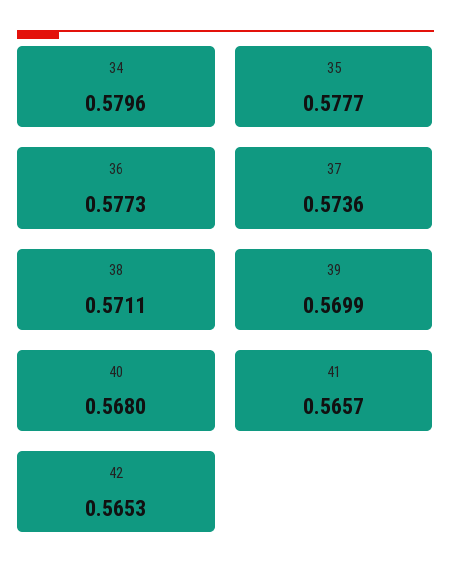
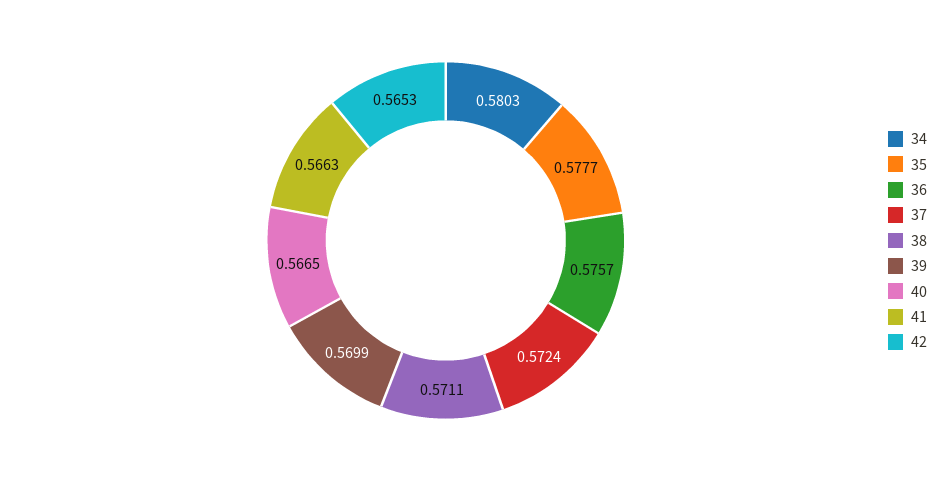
34: 0.5796 -> 0.5803
36: 0.5773 -> 0.5757
37: 0.5736 -> 0.5724
40: 0.568 -> 0.5665
41: 0.5657 -> 0.5663

